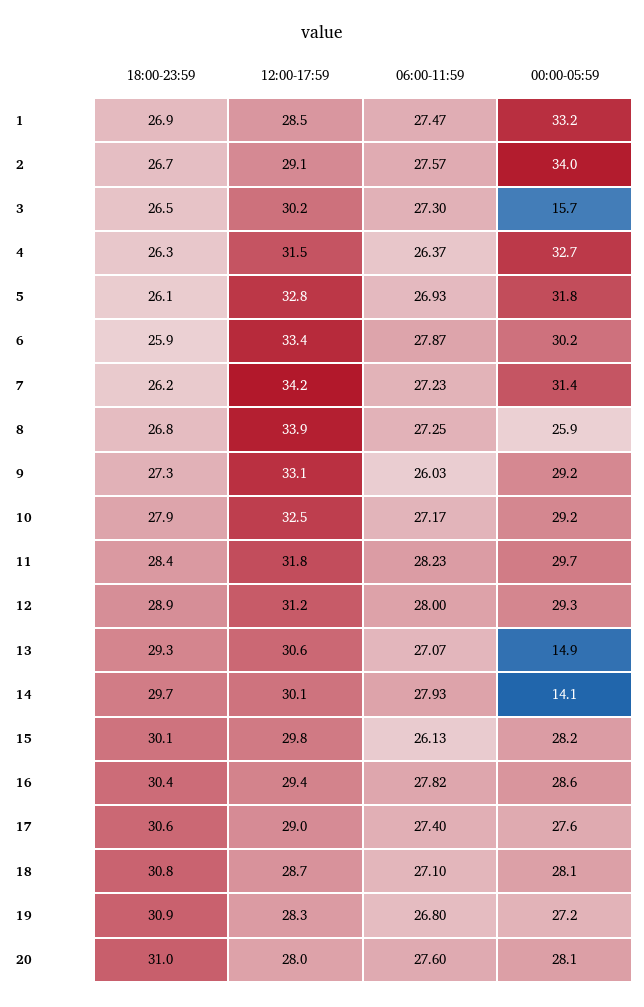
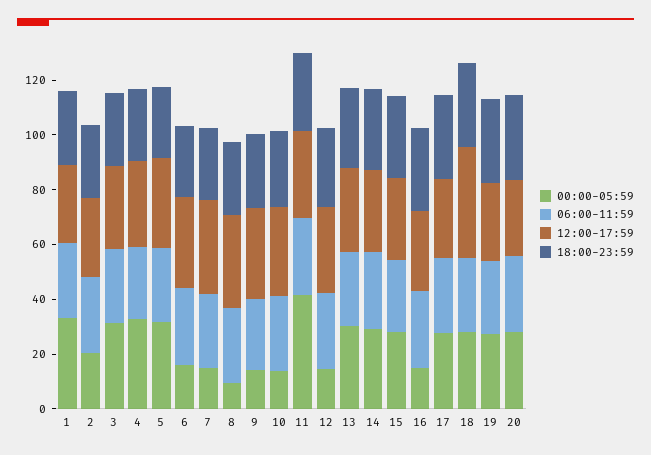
00:00-05:59, 2: 34 -> 20
00:00-05:59, 3: 15.7 -> 30
00:00-05:59, 6: 30.2 -> 15
00:00-05:59, 7: 31.4 -> 15
00:00-05:59, 8: 25.9 -> 10
00:00-05:59, 9: 29.2 -> 15
00:00-05:59, 10: 29.2 -> 15
00:00-05:59, 11: 29.7 -> 40
00:00-05:59, 12: 29.3 -> 15
00:00-05:59, 13: 14.9 -> 30
00:00-05:59, 14: 14.1 -> 30
00:00-05:59, 16: 28.6 -> 15
12:00-17:59, 18: 28.7 -> 40

